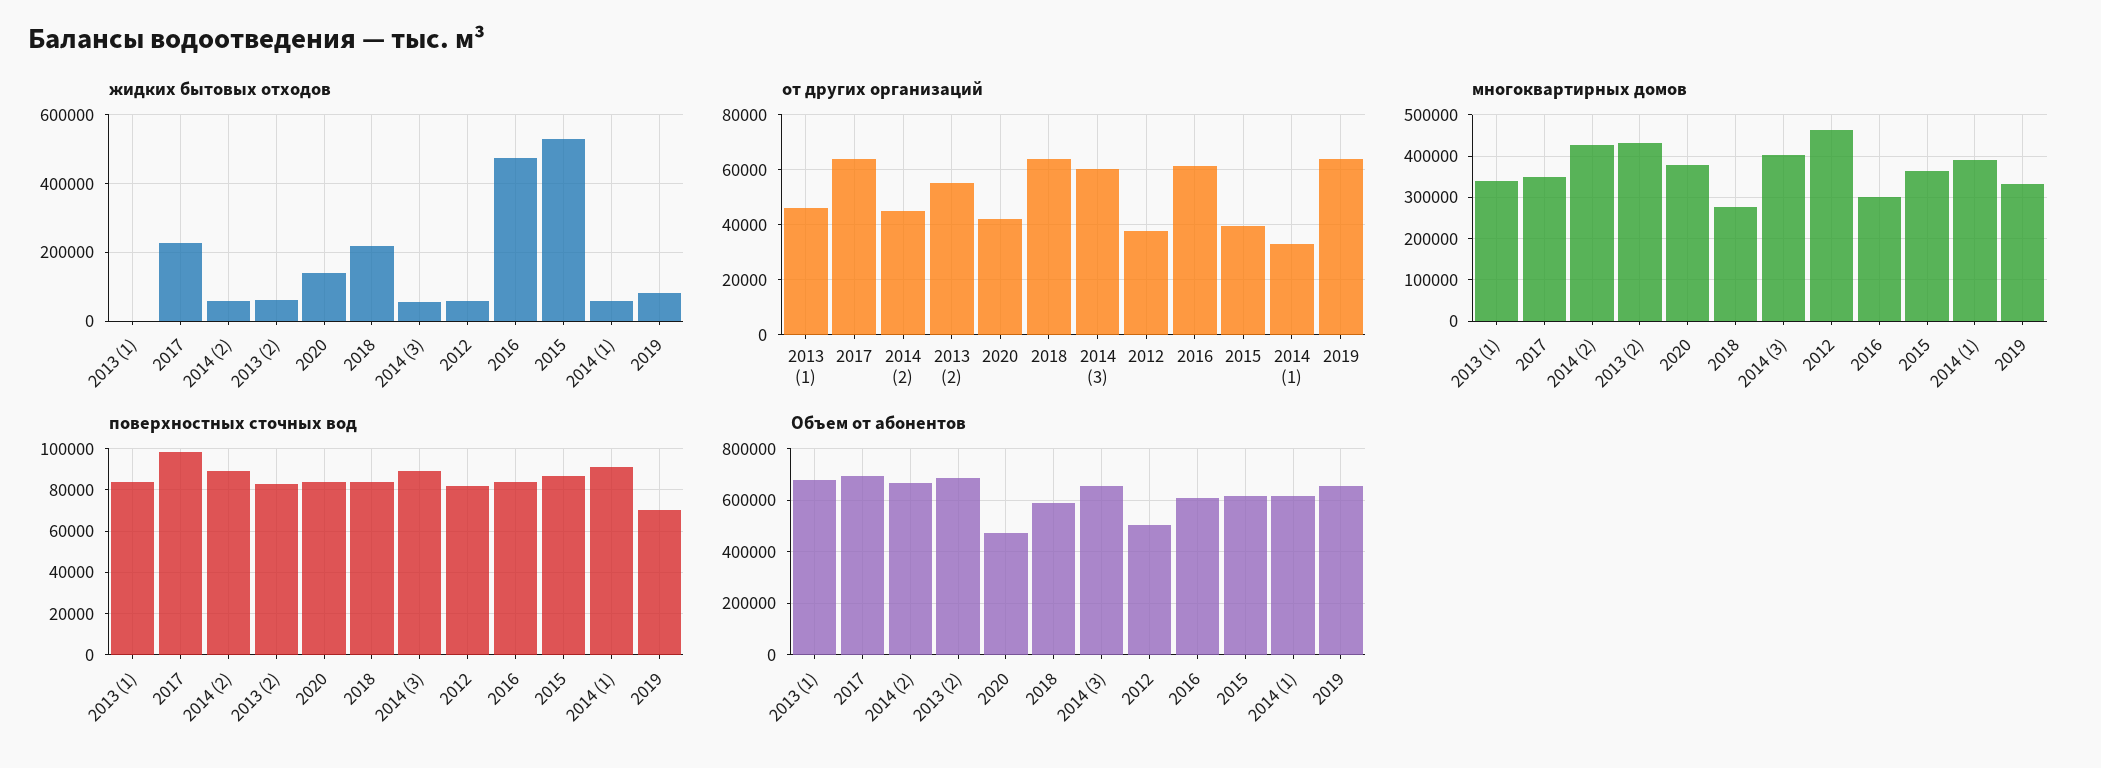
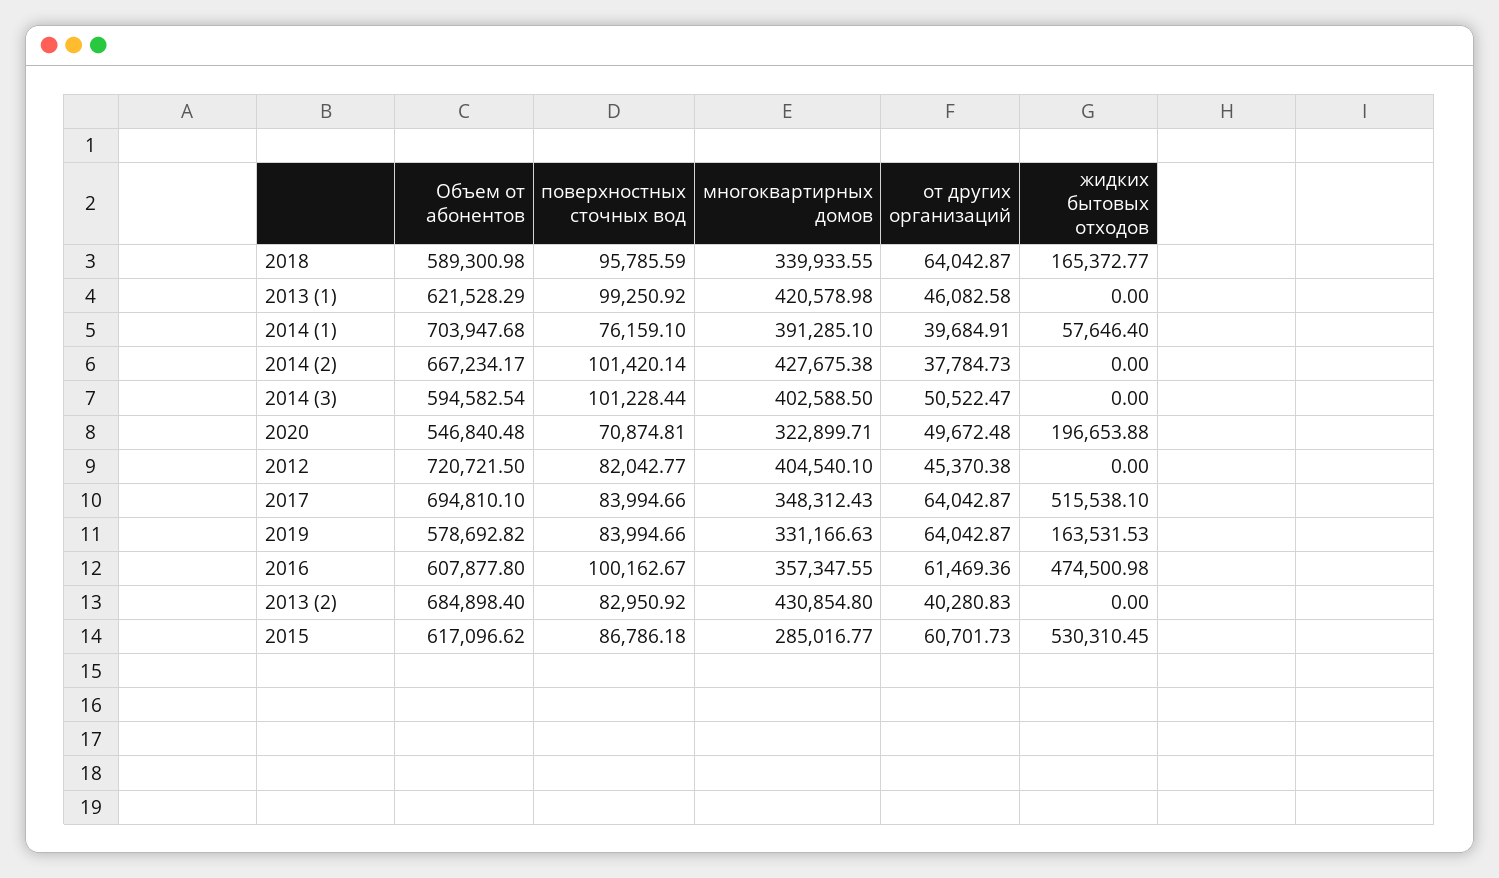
жидких бытовых отходов, 2017: 220000 -> 515538.1
жидких бытовых отходов, 2014 (2): 60000 -> 0
жидких бытовых отходов, 2013 (2): 60000 -> 0
жидких бытовых отходов, 2020: 140000 -> 196653.88
жидких бытовых отходов, 2018: 220000 -> 165372.77
жидких бытовых отходов, 2014 (3): 60000 -> 0
жидких бытовых отходов, 2012: 60000 -> 0
жидких бытовых отходов, 2019: 80000 -> 163531.53
от других организаций, 2014 (2): 45000 -> 37784.73
от других организаций, 2013 (2): 55000 -> 40280.83
от других организаций, 2020: 42500 -> 49672.48
от других организаций, 2014 (3): 60000 -> 50522.47
от других организаций, 2012: 37500 -> 45370.38
от других организаций, 2015: 40000 -> 60701.73
от других организаций, 2014 (1): 32500 -> 39684.91
многоквартирных домов, 2013 (1): 340000 -> 420578.98
многоквартирных домов, 2020: 380000 -> 322899.71
многоквартирных домов, 2018: 280000 -> 339933.55
многоквартирных домов, 2012: 460000 -> 404540.1
многоквартирных домов, 2016: 300000 -> 357347.55
многоквартирных домов, 2015: 360000 -> 285016.77
поверхностных сточных вод, 2013 (1): 85000 -> 99250.92
поверхностных сточных вод, 2017: 100000 -> 83994.66
поверхностных сточных вод, 2014 (2): 90000 -> 101420.14
поверхностных сточных вод, 2020: 85000 -> 70874.81
поверхностных сточных вод, 2018: 85000 -> 95785.59
поверхностных сточных вод, 2014 (3): 90000 -> 101228.44
поверхностных сточных вод, 2016: 85000 -> 100162.67
поверхностных сточных вод, 2014 (1): 90000 -> 76159.1
поверхностных сточных вод, 2019: 70000 -> 83994.66
Объем от абонентов, 2013 (1): 675000 -> 621528.29
Объем от абонентов, 2020: 475000 -> 546840.48
Объем от абонентов, 2014 (3): 650000 -> 594582.54
Объем от абонентов, 2012: 500000 -> 720721.5
Объем от абонентов, 2014 (1): 625000 -> 703947.68
Объем от абонентов, 2019: 650000 -> 578692.82

